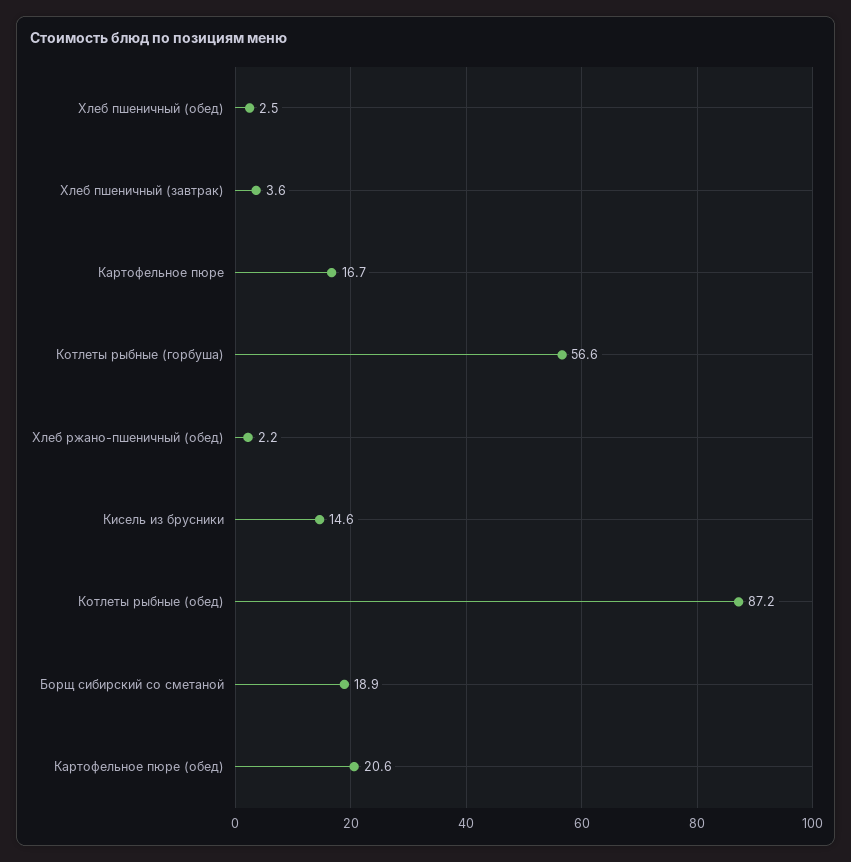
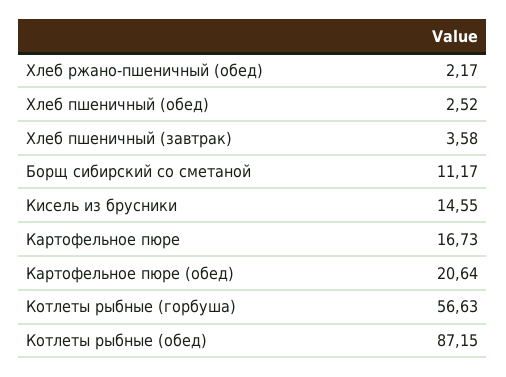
Борщ сибирский со сметаной: 18.9 -> 11.17

